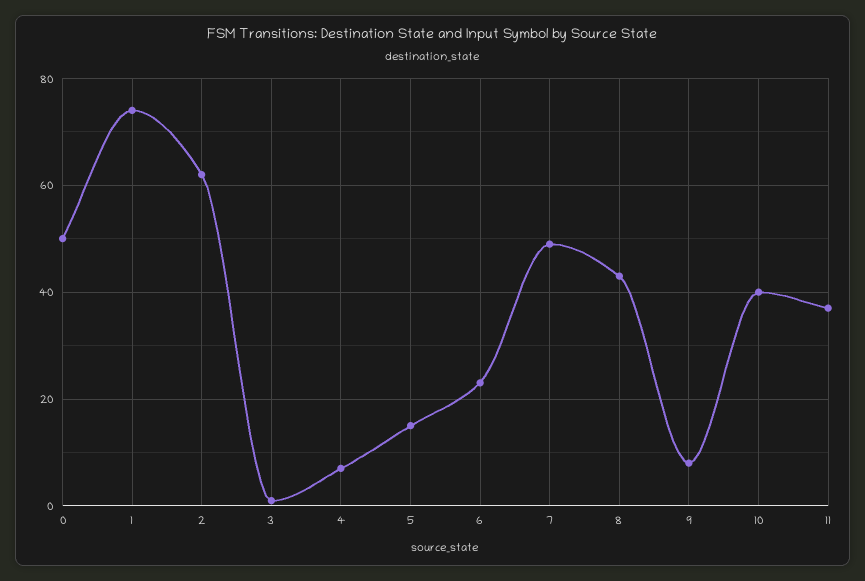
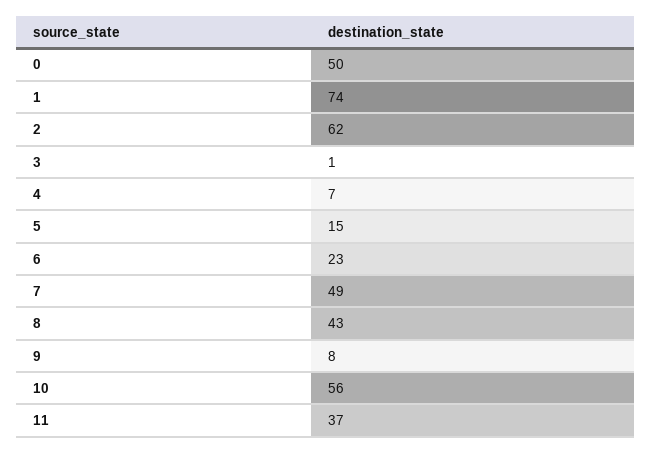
10: 40 -> 56

